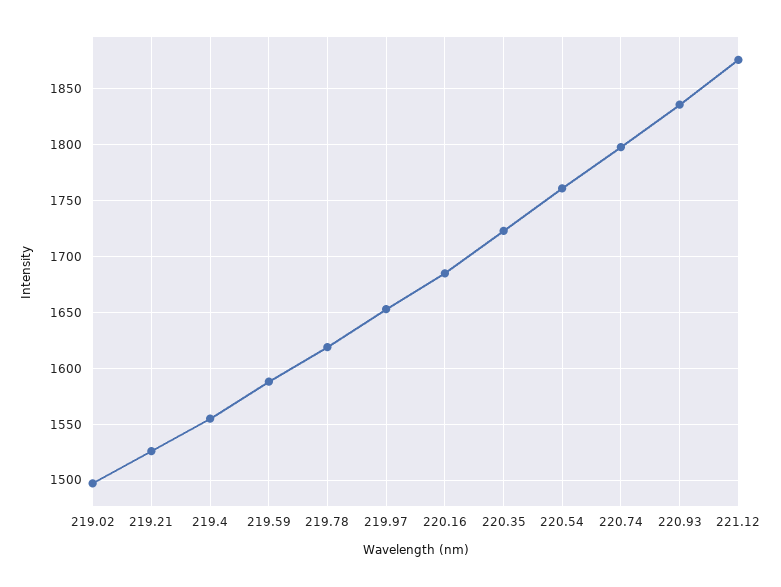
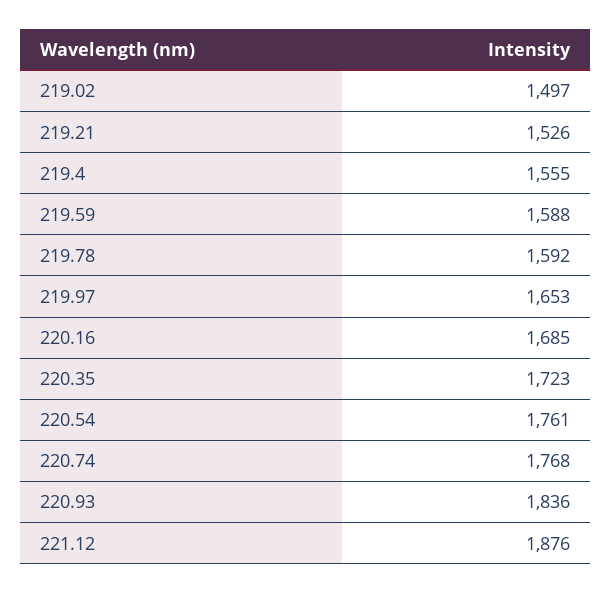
219.78: 1620 -> 1592
220.74: 1800 -> 1768

